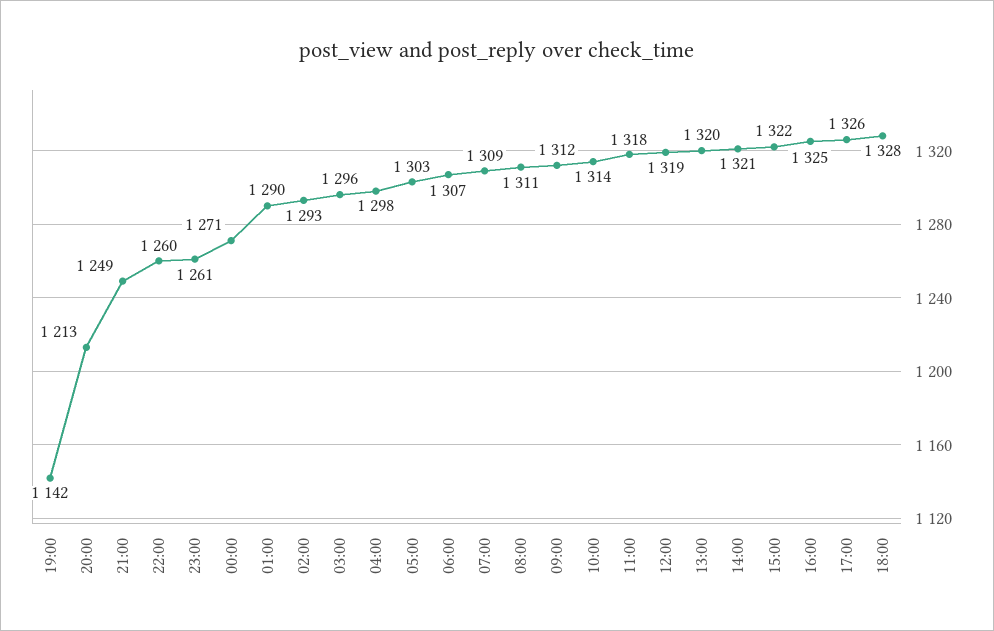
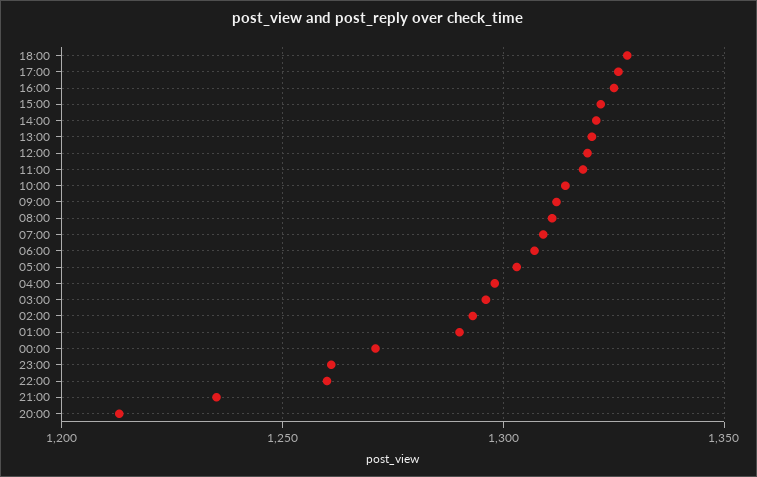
19:00: 1142 -> none
21:00: 1249 -> 1235

